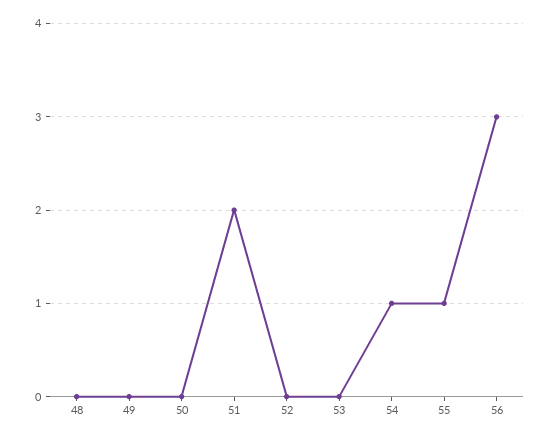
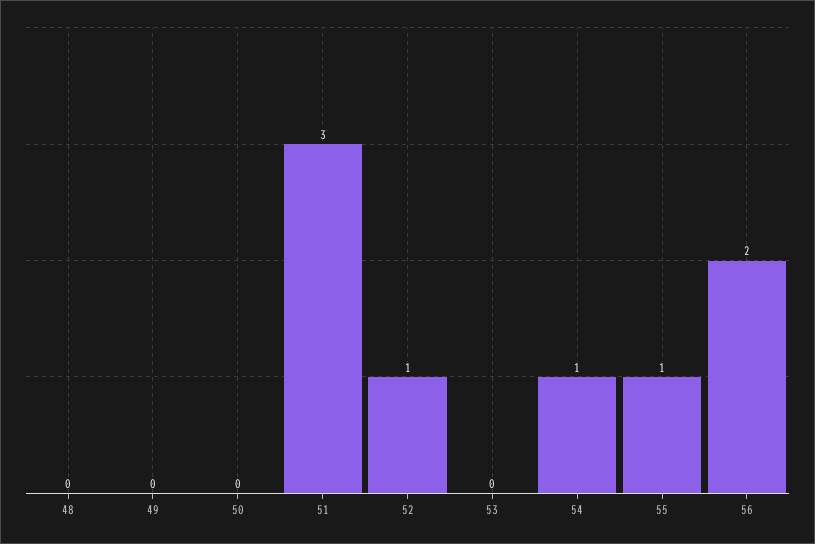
51: 2 -> 3
52: 0 -> 1
56: 3 -> 2

